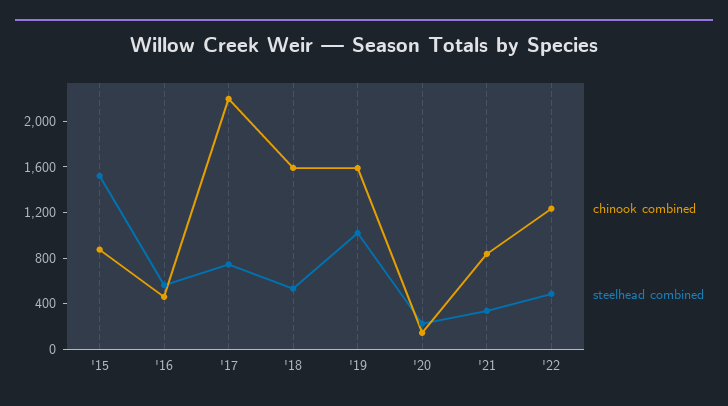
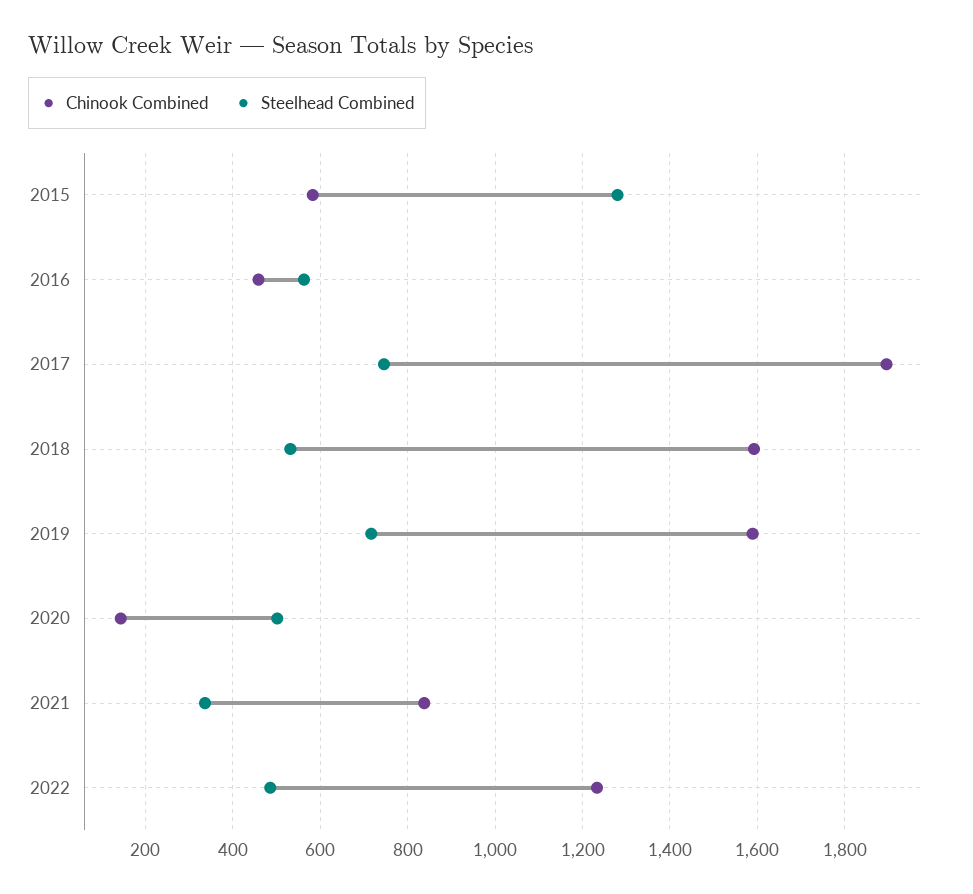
chinook combined, '15: 900 -> 580
steelhead combined, '15: 1500 -> 1280
chinook combined, '17: 2200 -> 1900
steelhead combined, '19: 1000 -> 720
steelhead combined, '20: 200 -> 500

